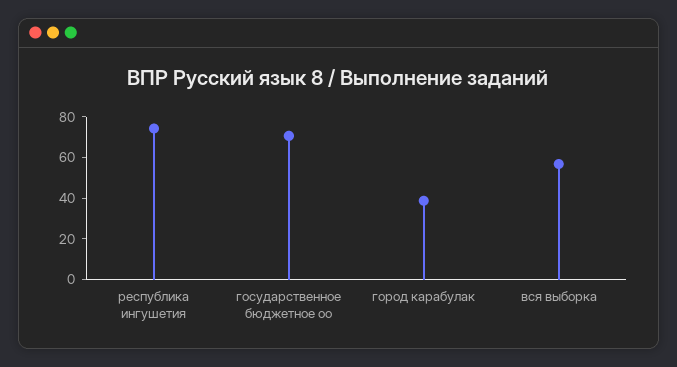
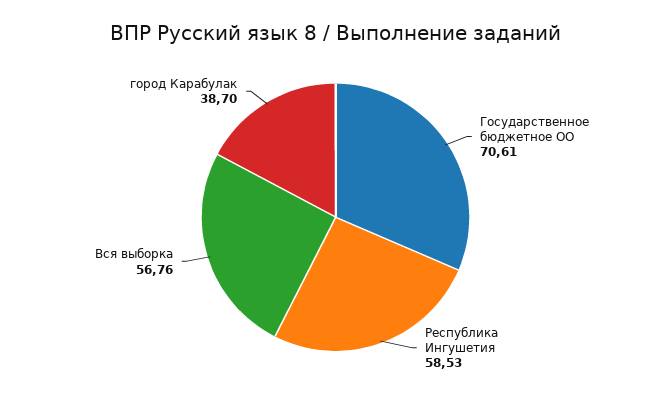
республика ингушетия: 75 -> 58.53

